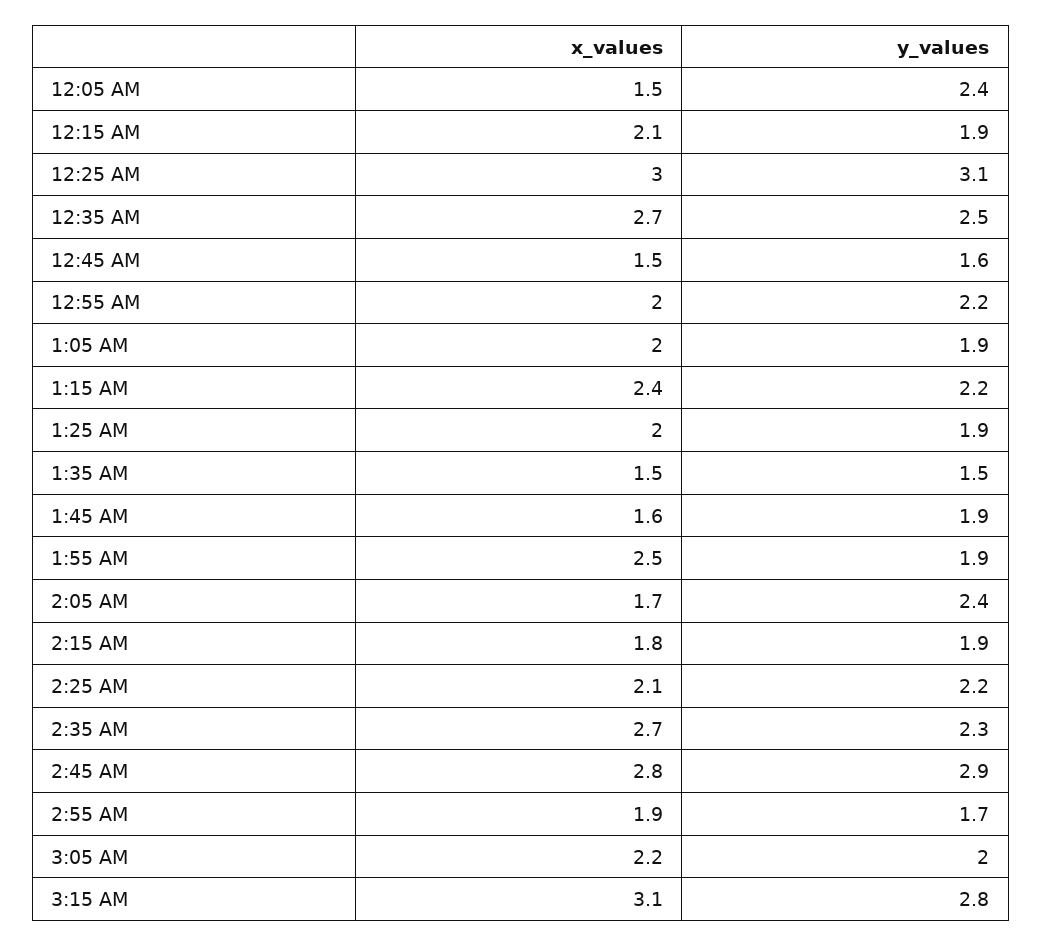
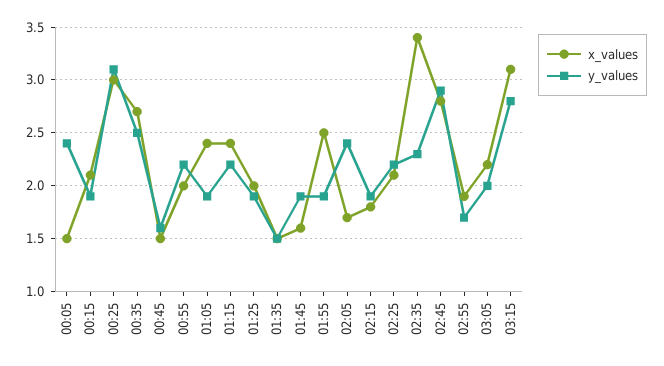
x_values, 1:05 AM: 2 -> 2.4
x_values, 2:35 AM: 2.7 -> 3.4

